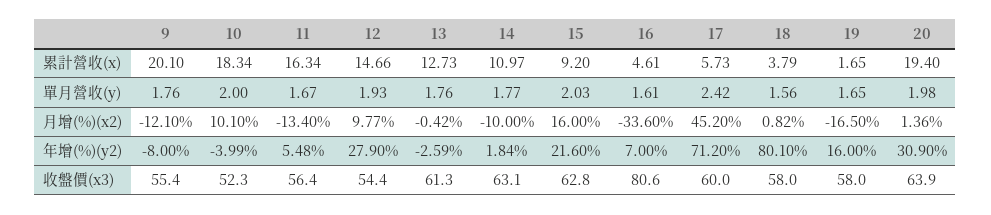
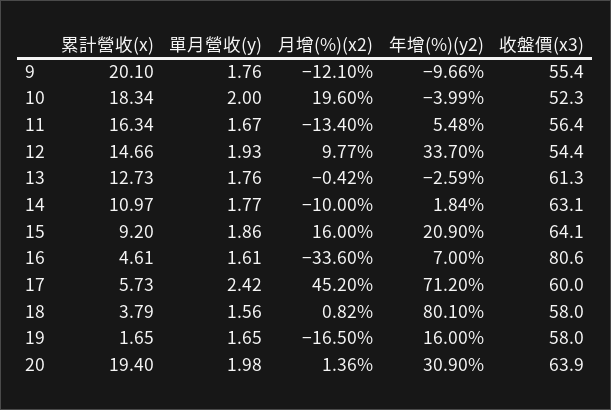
15, 單月營收(y): 2.03 -> 1.86
10, 月增(%)(x2): 10.1 -> 19.6
9, 年增(%)(y2): -8 -> -9.66
12, 年增(%)(y2): 27.9 -> 33.7
15, 年增(%)(y2): 21.6 -> 20.9
15, 收盤價(x3): 62.8 -> 64.1

